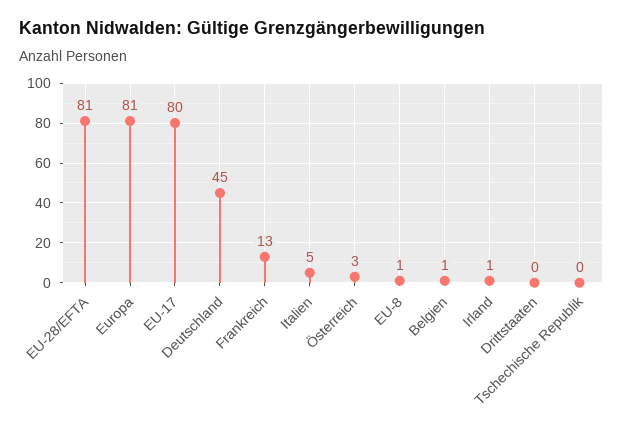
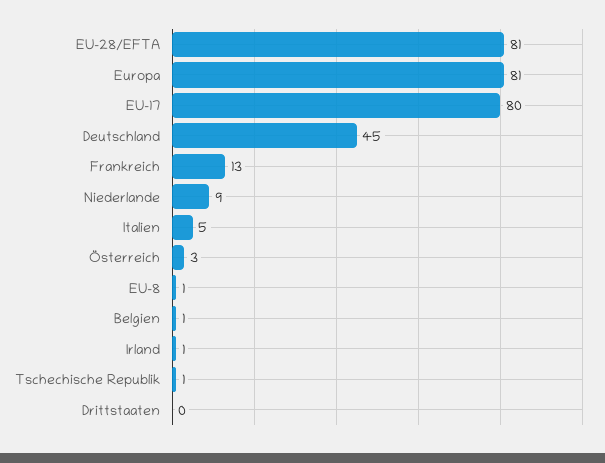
Tschechische Republik: 0 -> 1
Niederlande: none -> 9

